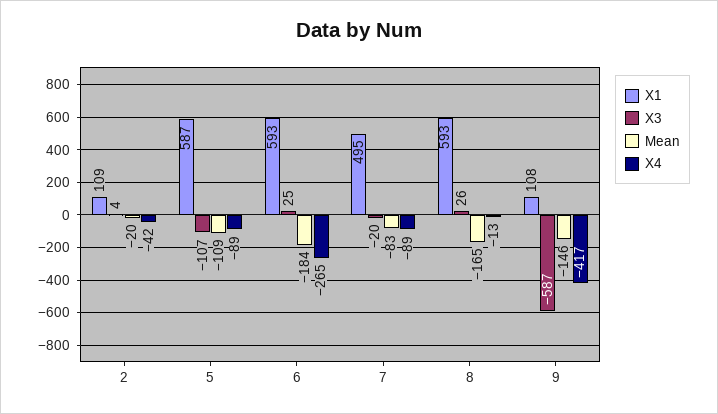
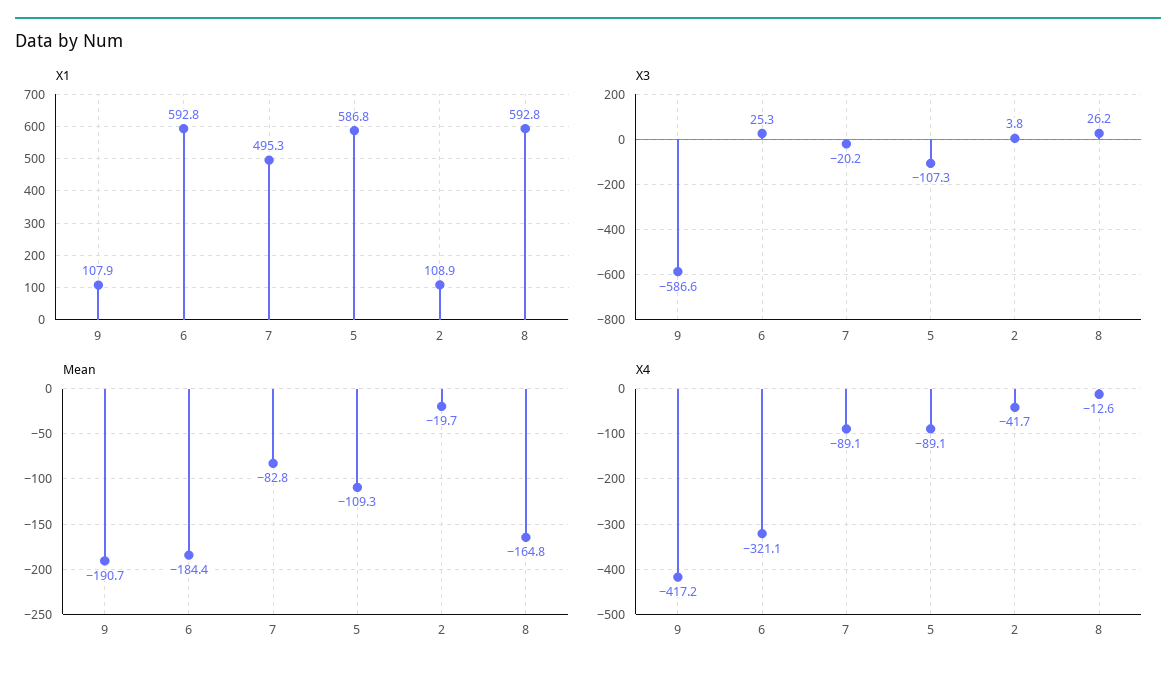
X4, 6: -265 -> -321.1
Mean, 9: -146 -> -190.7

